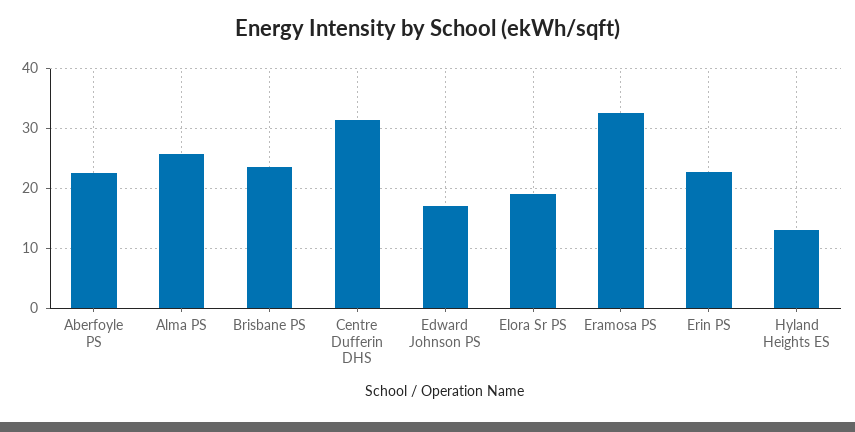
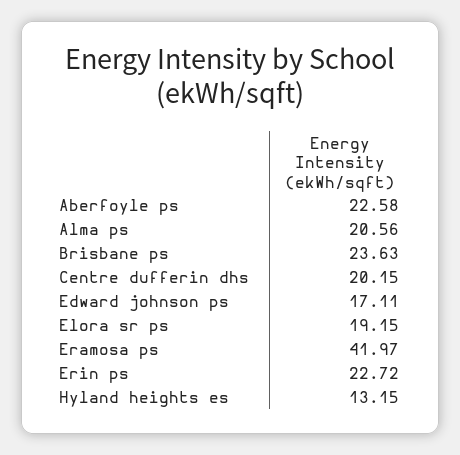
Alma PS: 26 -> 20.56
Centre Dufferin DHS: 32 -> 20.15
Eramosa PS: 32 -> 41.97

